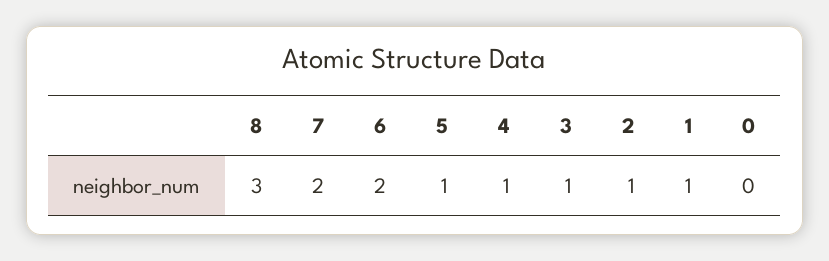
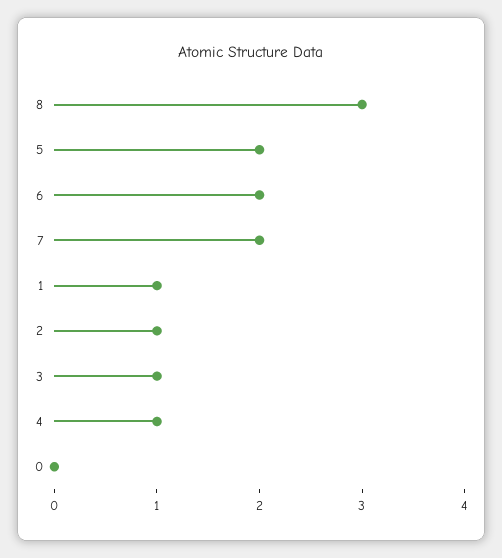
5: 1 -> 2

